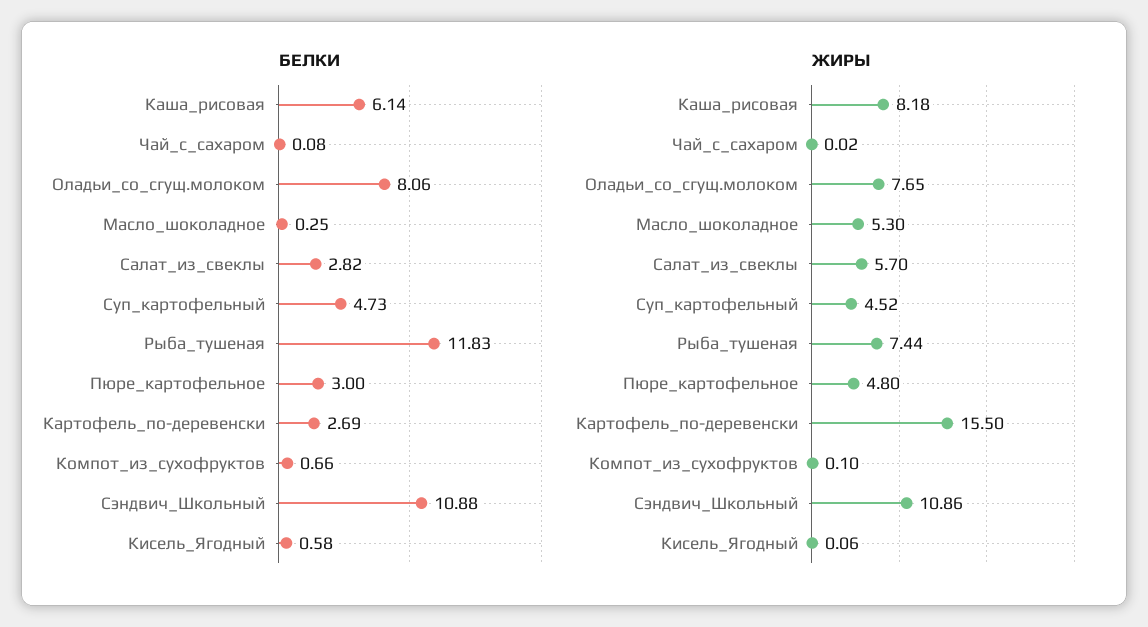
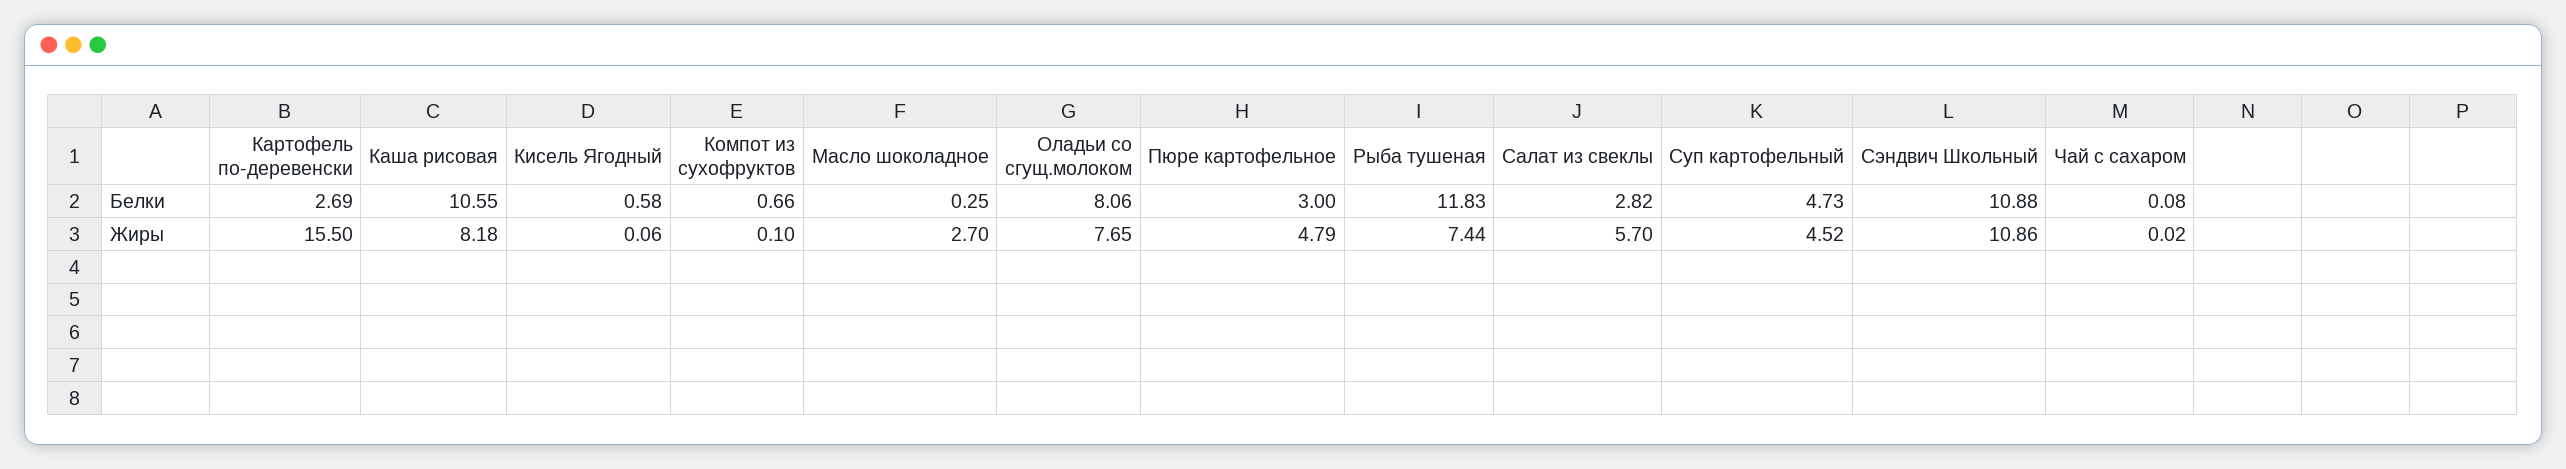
БЕЛКИ, Каша_рисовая: 6.14 -> 10.55
ЖИРЫ, Масло_шоколадное: 5.3 -> 2.7
ЖИРЫ, Пюре_картофельное: 4.8 -> 4.79

